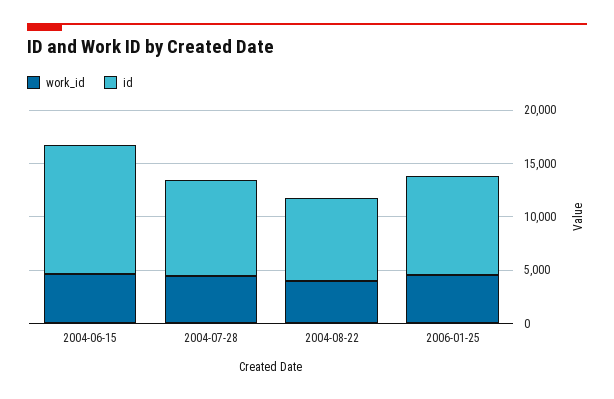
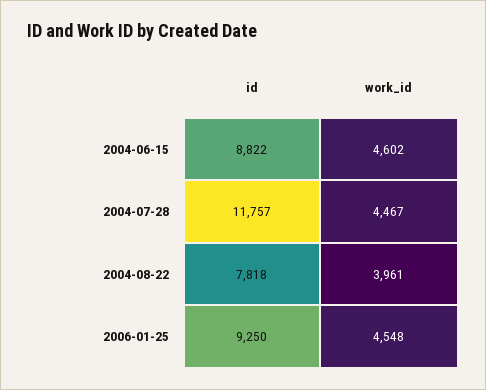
id, 2004-06-15: 12000 -> 8822
id, 2004-07-28: 9000 -> 11757

